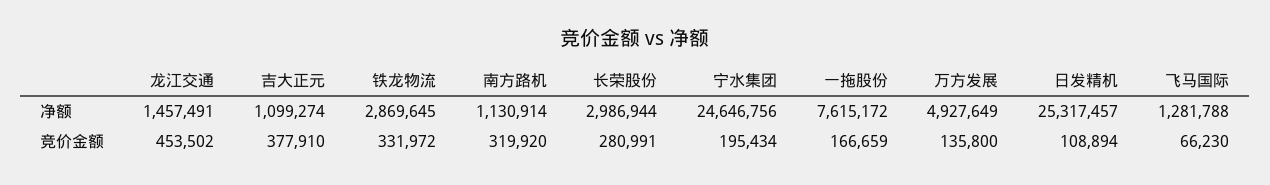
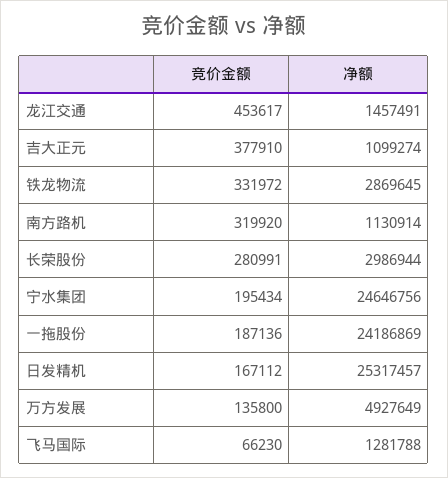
一拖股份, 净额: 7615172 -> 24186869
龙江交通, 竞价金额: 453502 -> 453617
一拖股份, 竞价金额: 166659 -> 187136
日发精机, 竞价金额: 108894 -> 167112

